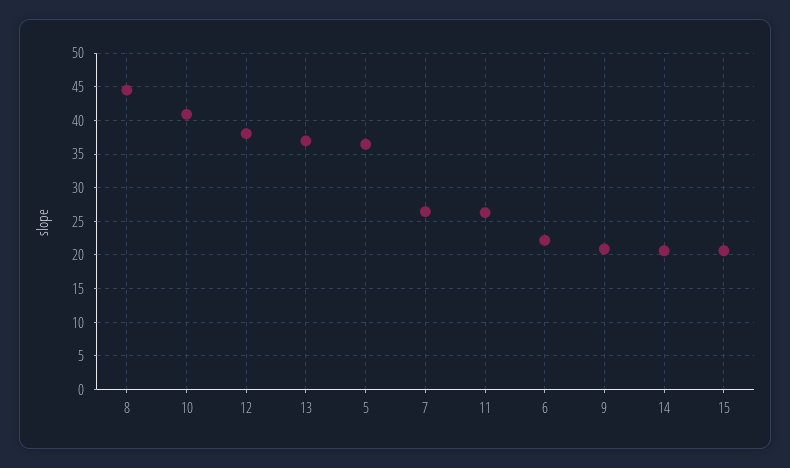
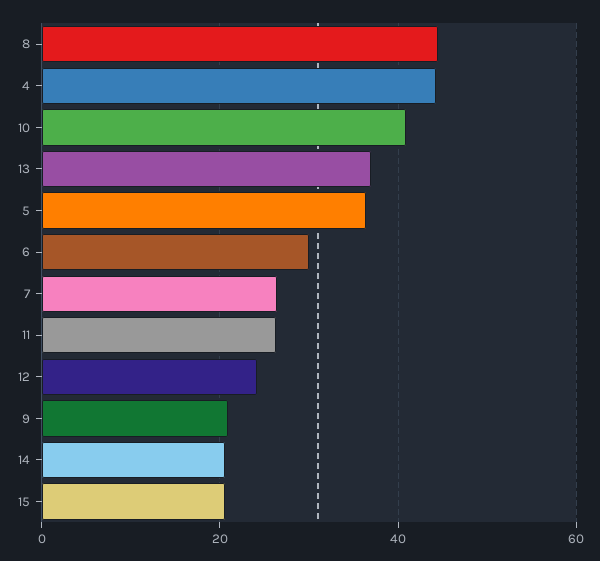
12: 38 -> 24
6: 22 -> 30
4: none -> 44

